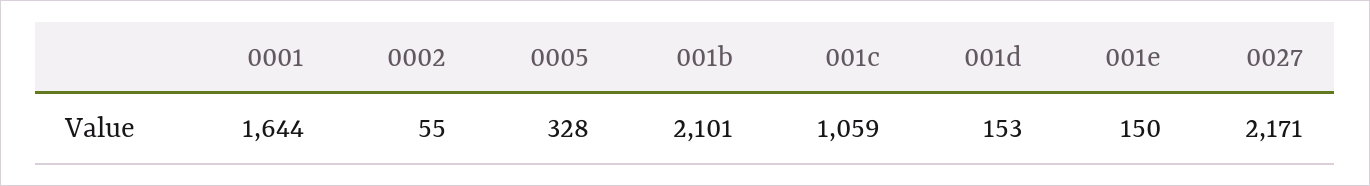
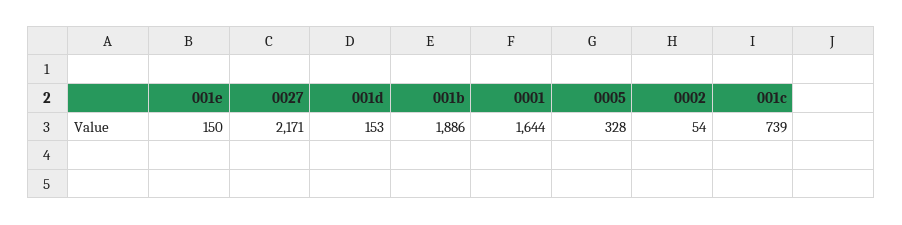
0002: 55 -> 54
001b: 2101 -> 1886
001c: 1059 -> 739

